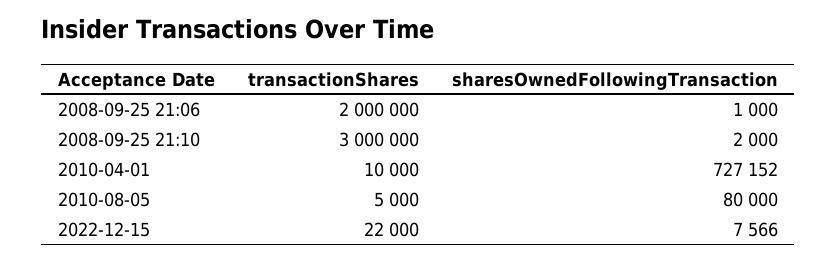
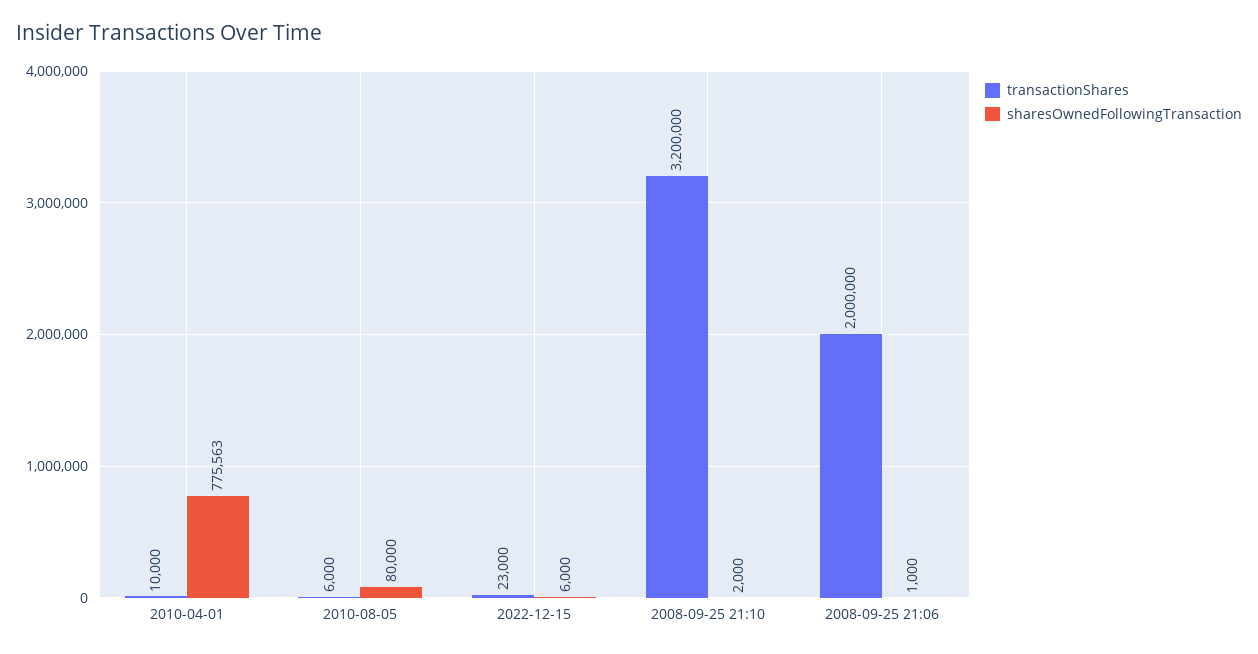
transactionShares, 2008-09-25 21:10: 3000000 -> 3200000
sharesOwnedFollowingTransaction, 2010-04-01: 727152 -> 775563
transactionShares, 2010-08-05: 5000 -> 6000
transactionShares, 2022-12-15: 22000 -> 23000
sharesOwnedFollowingTransaction, 2022-12-15: 7566 -> 6000

